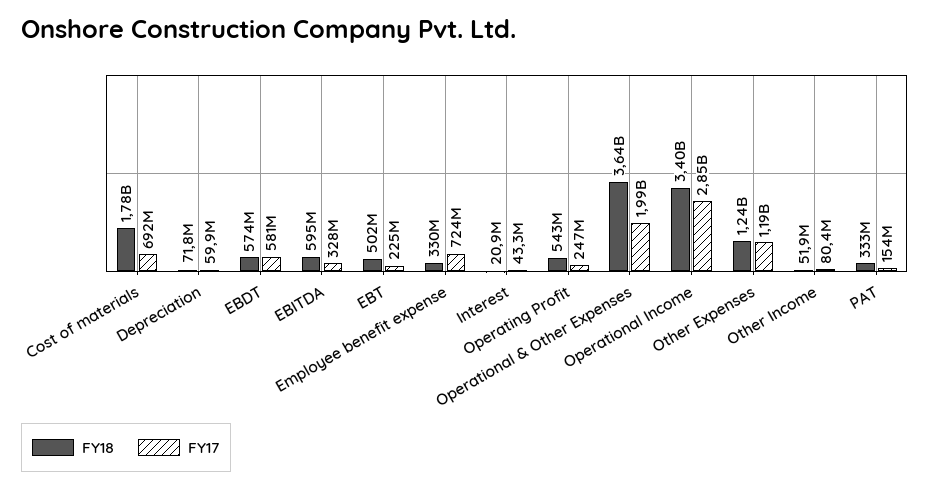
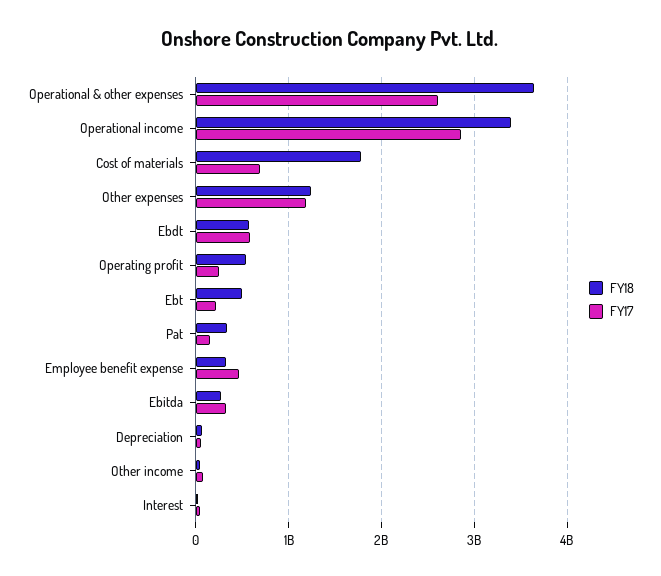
FY18, EBITDA: 595000000 -> 300000000
FY17, Employee benefit expense: 724000000 -> 500000000
FY17, Operational & Other Expenses: 1990000000 -> 2600000000

